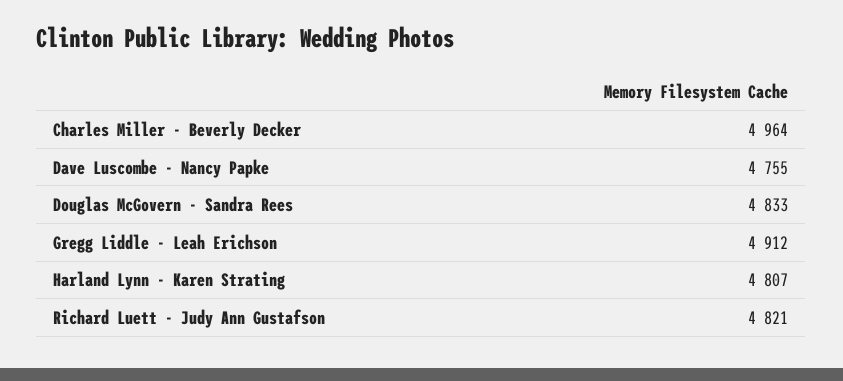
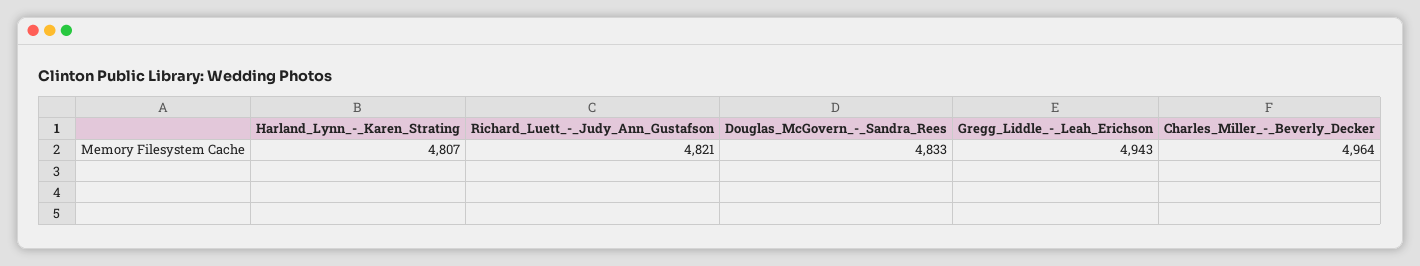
Dave Luscombe - Nancy Papke: 4755 -> none
Gregg Liddle - Leah Erichson: 4912 -> 4943

